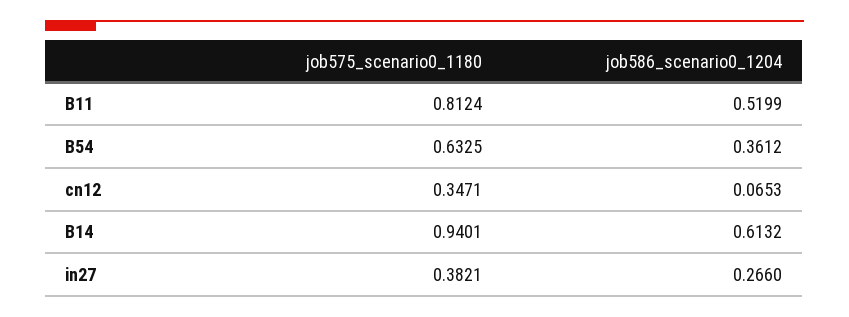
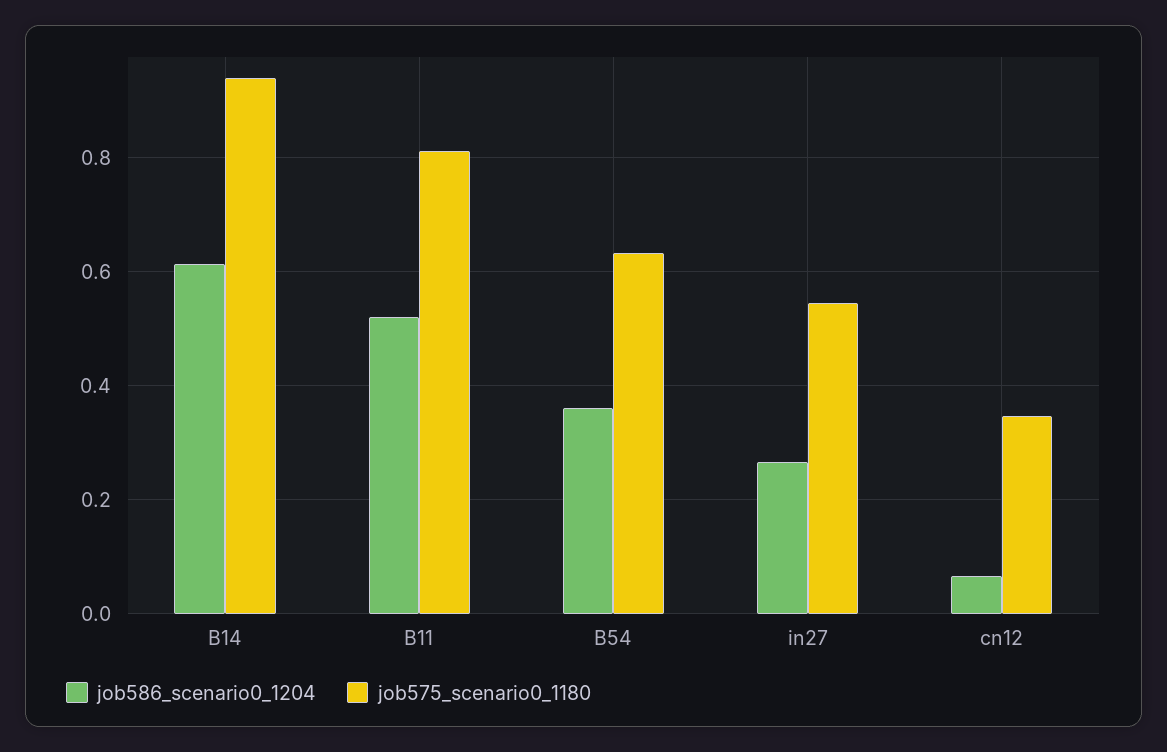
job575_scenario0_1180, in27: 0.3821 -> 0.54

